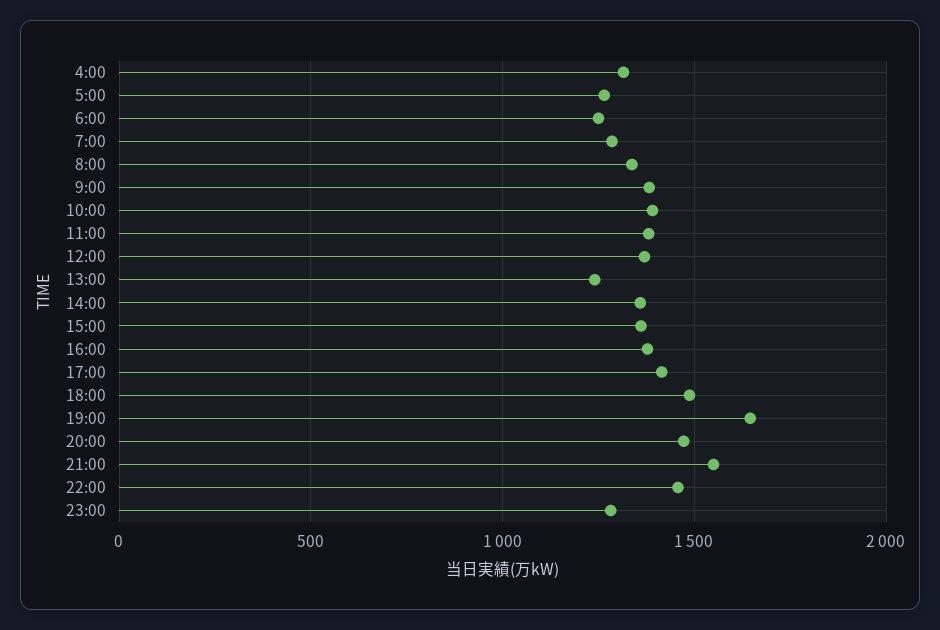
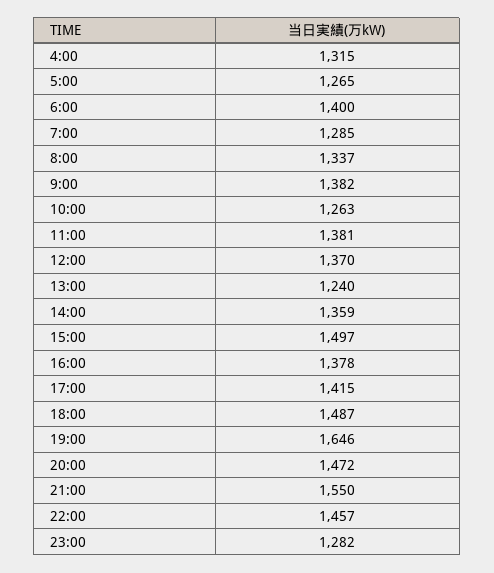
6:00: 1250 -> 1400
10:00: 1400 -> 1263
15:00: 1350 -> 1497

